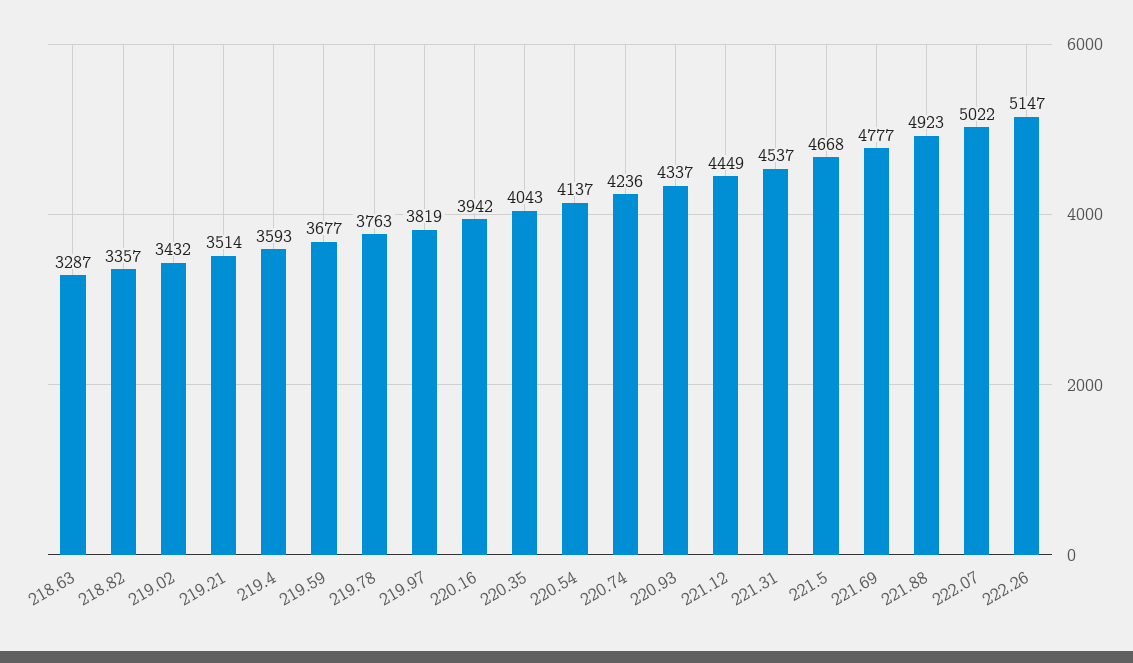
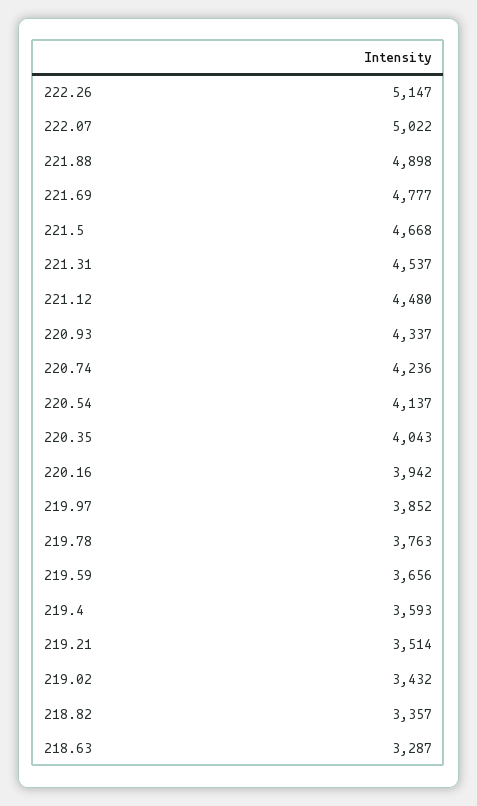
219.59: 3677 -> 3656
219.97: 3819 -> 3852
221.12: 4449 -> 4480
221.88: 4923 -> 4898

